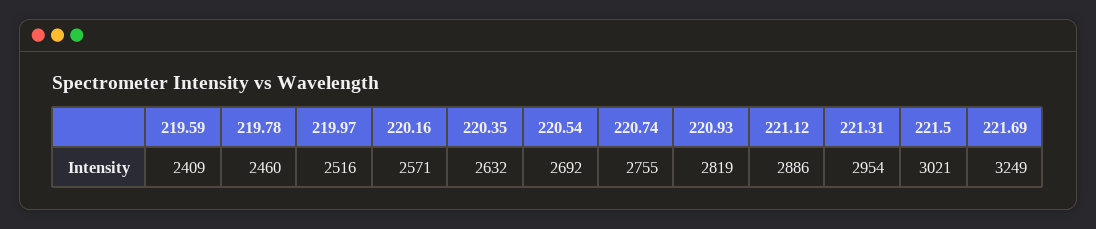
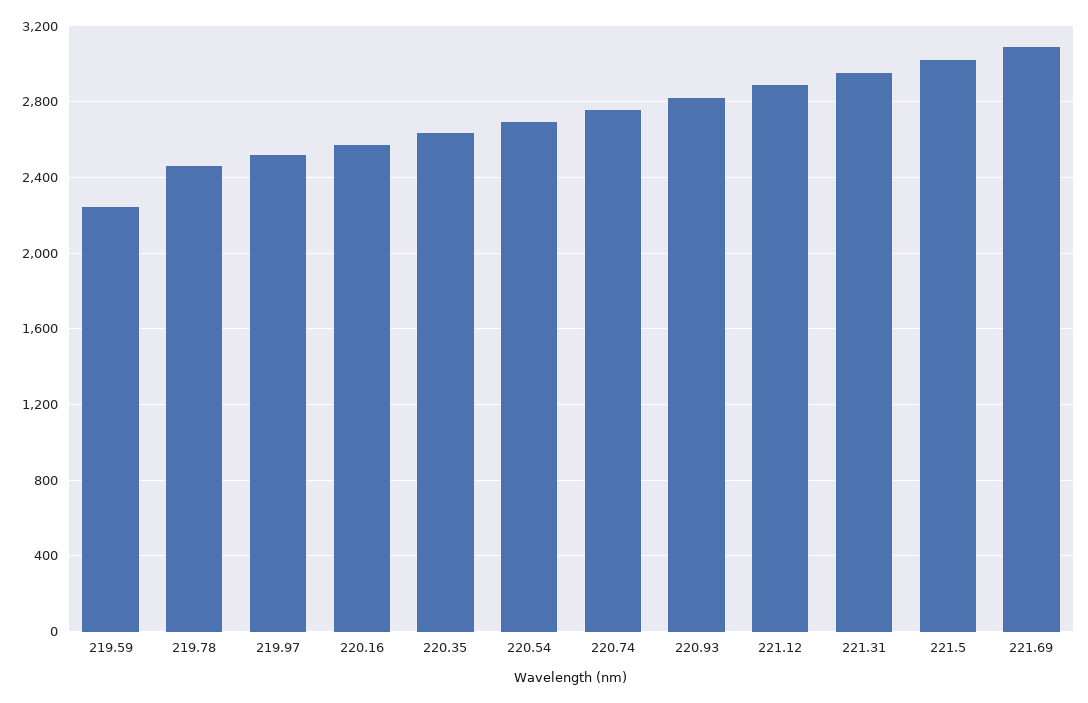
219.59: 2409 -> 2250
221.69: 3249 -> 3100

